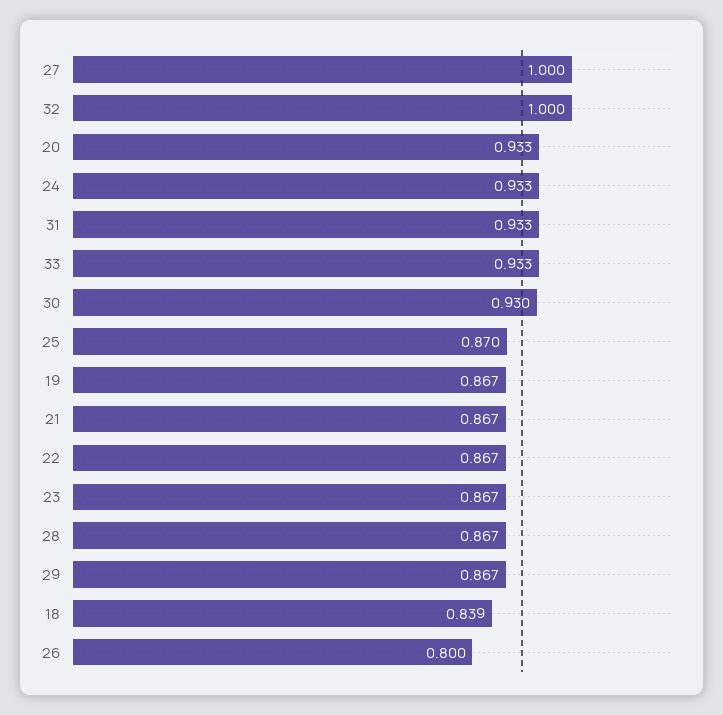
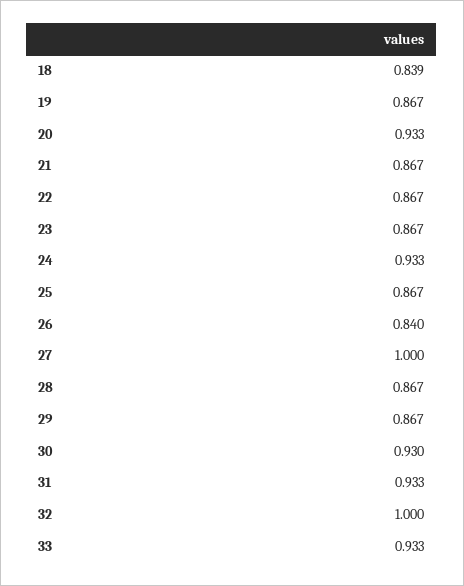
25: 0.87 -> 0.867
26: 0.8 -> 0.84

